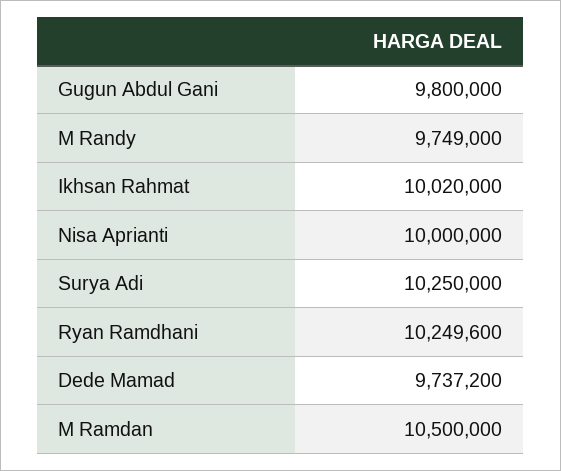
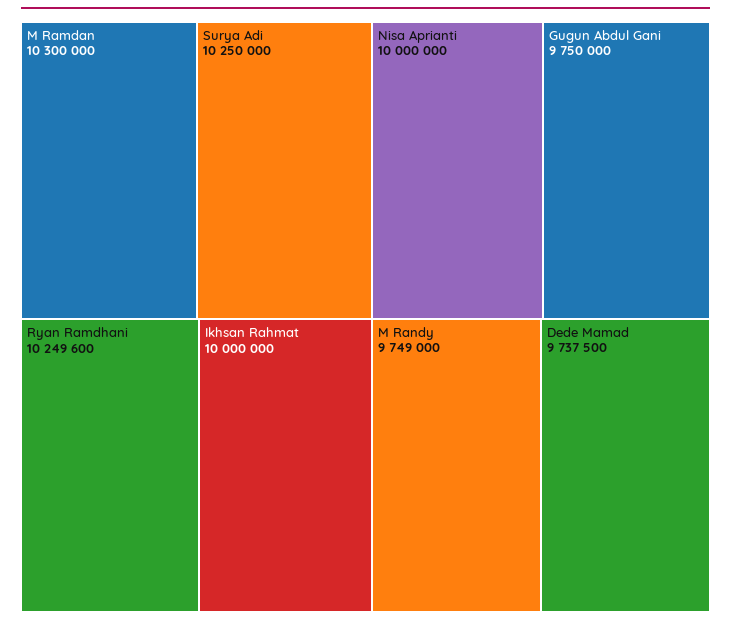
Gugun Abdul Gani: 9800000 -> 9750000
Ikhsan Rahmat: 10020000 -> 10000000
Dede Mamad: 9737200 -> 9737500
M Ramdan: 10500000 -> 10300000

